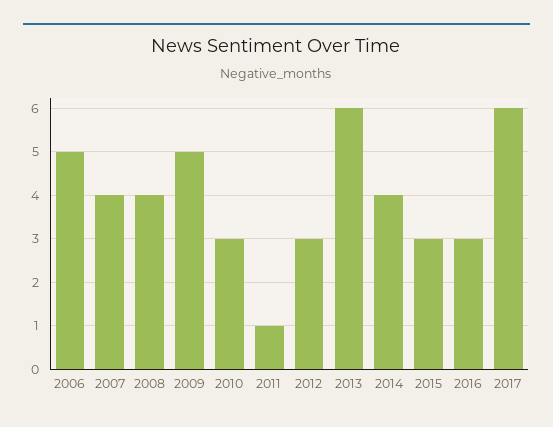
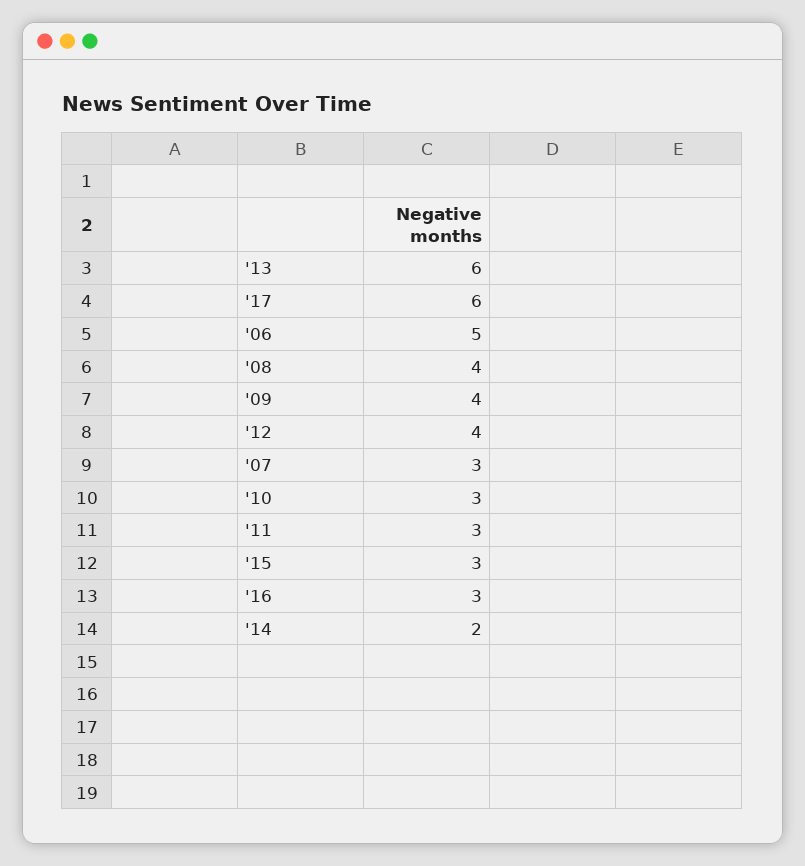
2007: 4 -> 3
2009: 5 -> 4
2011: 1 -> 3
2012: 3 -> 4
2014: 4 -> 2

